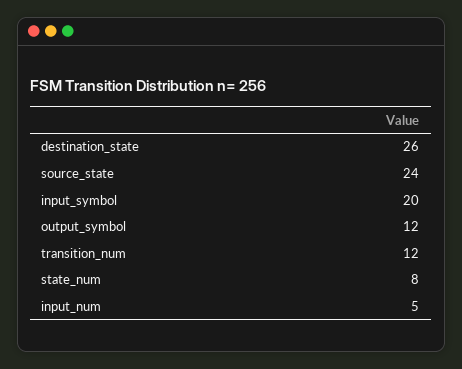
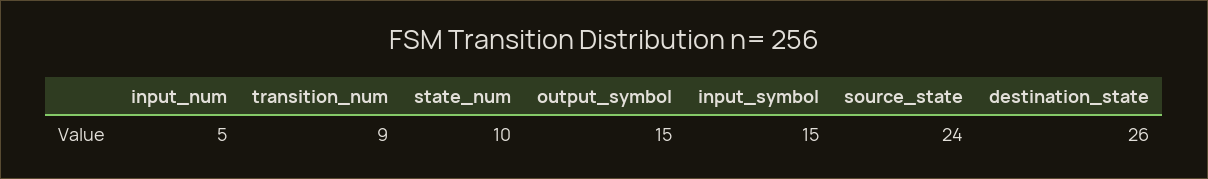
input_symbol: 20 -> 15
output_symbol: 12 -> 15
transition_num: 12 -> 9
state_num: 8 -> 10

